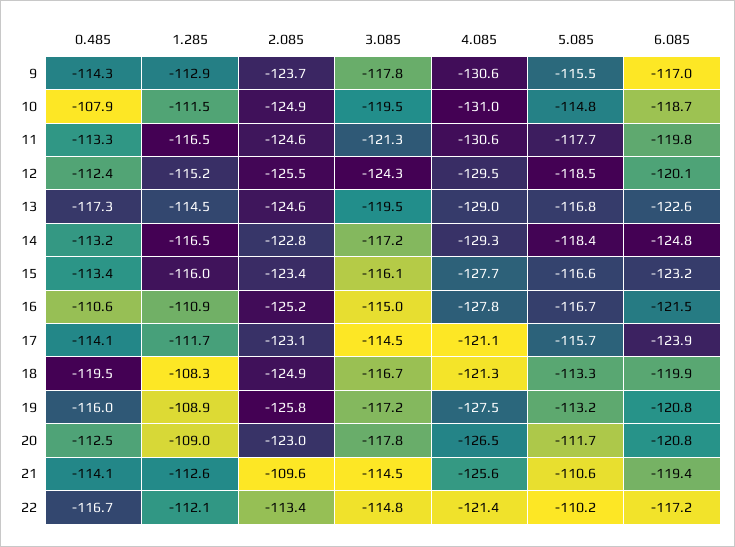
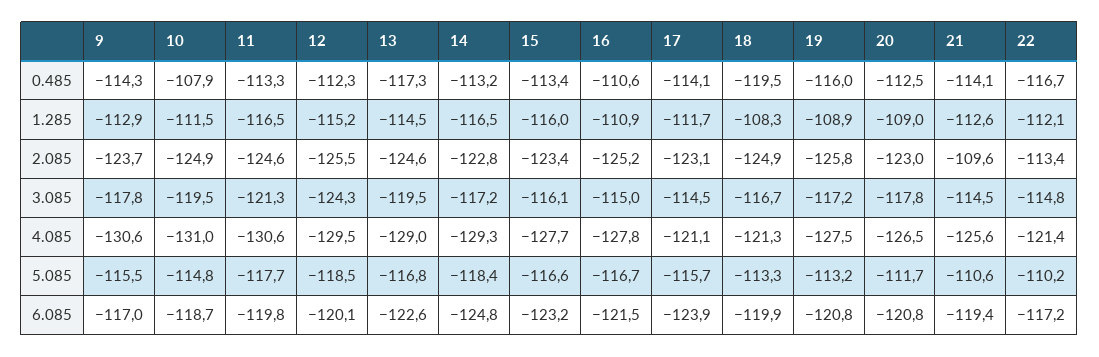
0.485, 12: -112.4 -> -112.3

